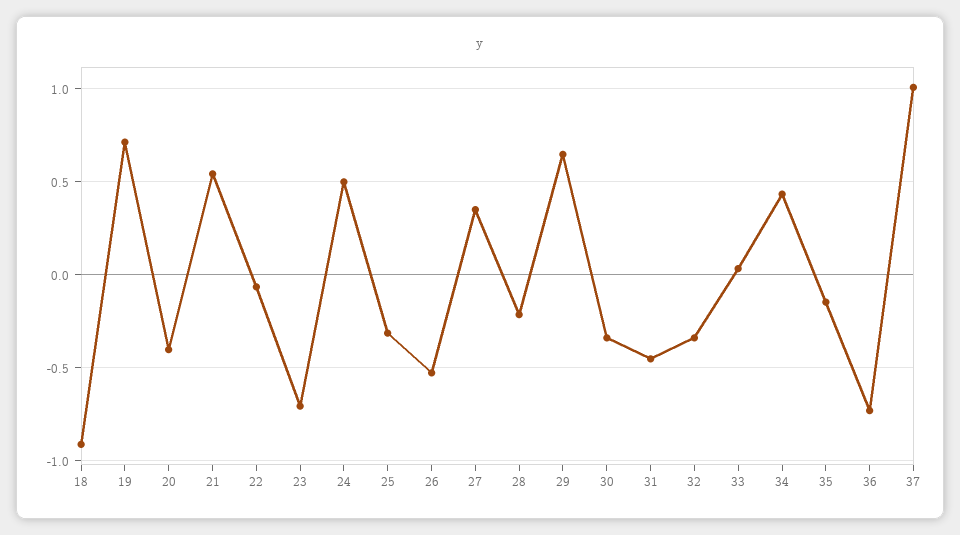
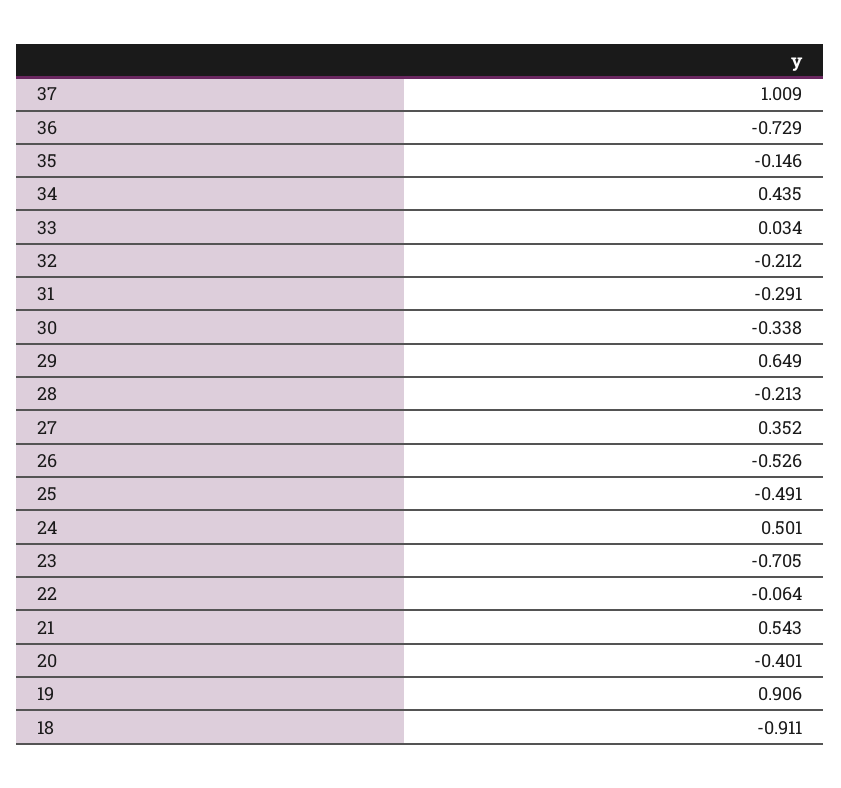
19: 0.7 -> 0.906
25: -0.3 -> -0.491
31: -0.45 -> -0.291
32: -0.35 -> -0.212

